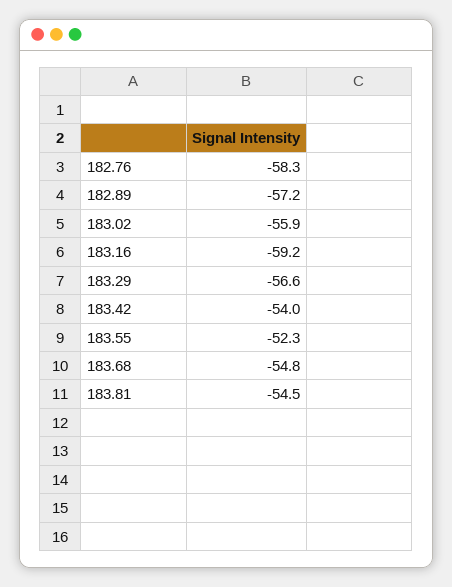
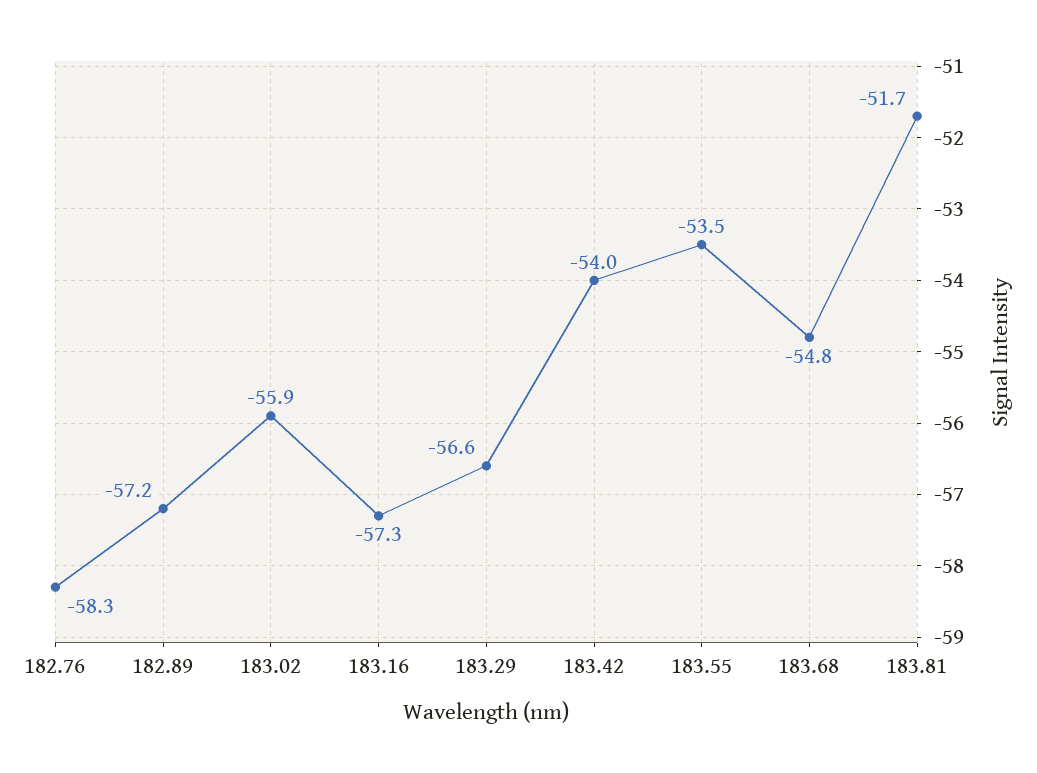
183.16: -59.2 -> -57.3
183.55: -52.3 -> -53.5
183.81: -54.5 -> -51.7

